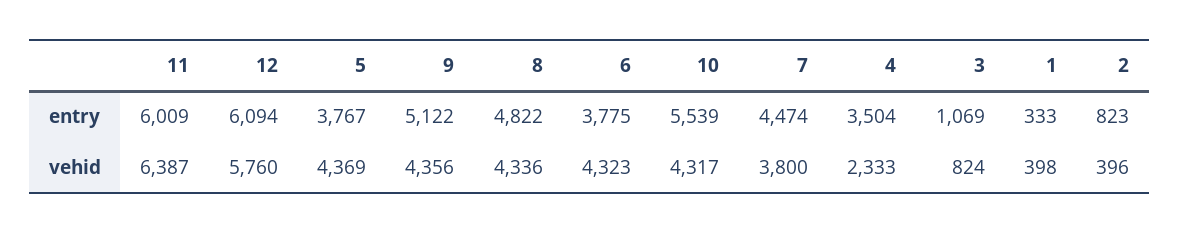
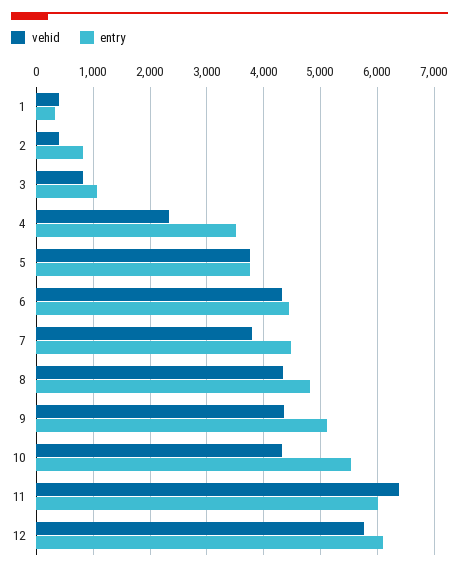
entry, 6: 3775 -> 4400
vehid, 5: 4369 -> 3800

